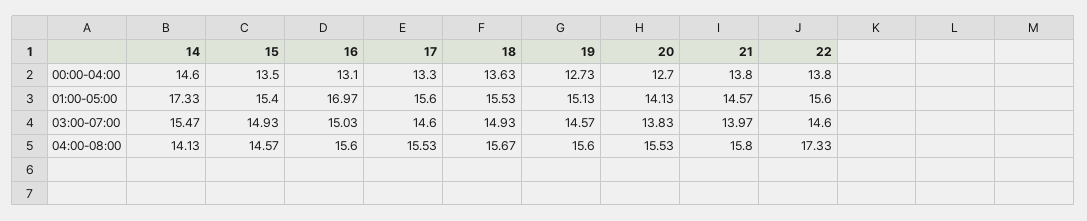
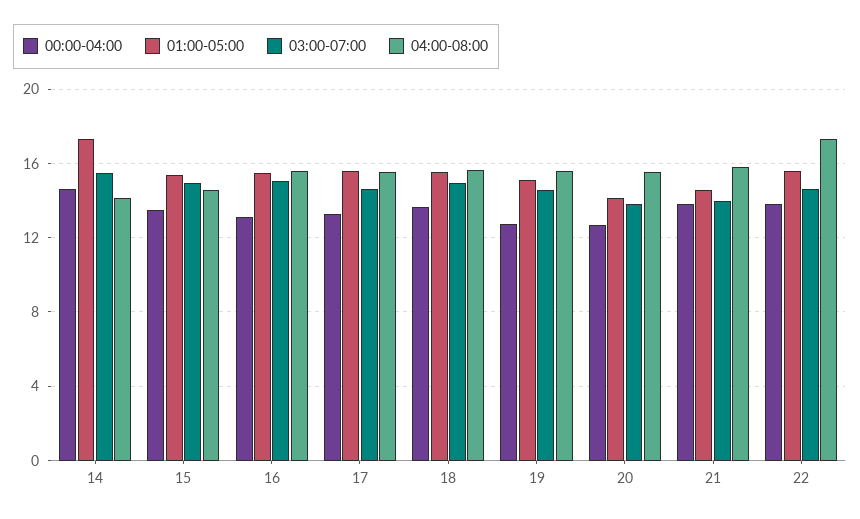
01:00-05:00, 16: 16.97 -> 15.5

